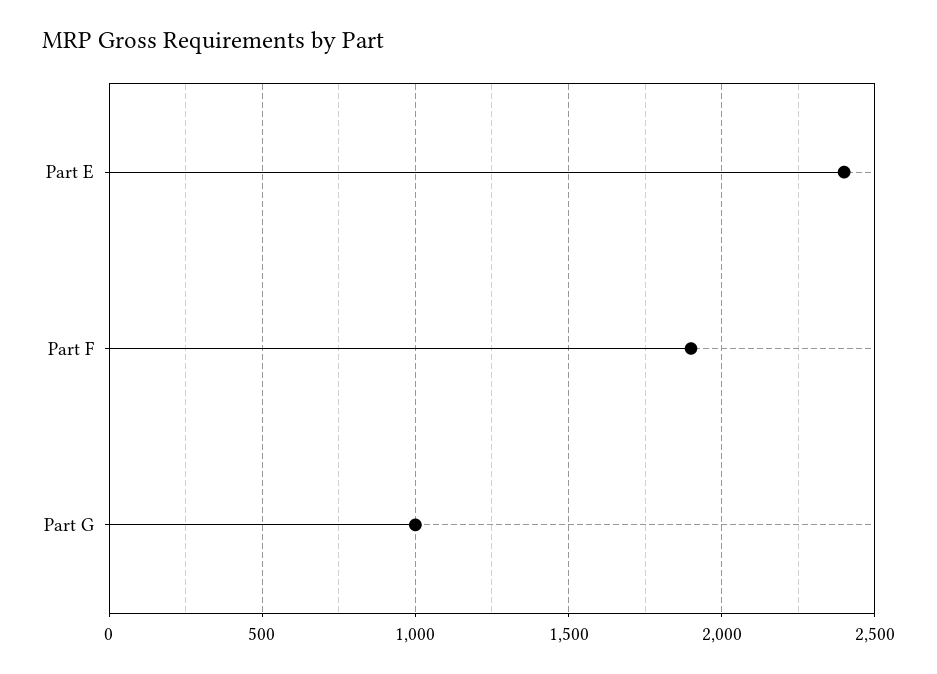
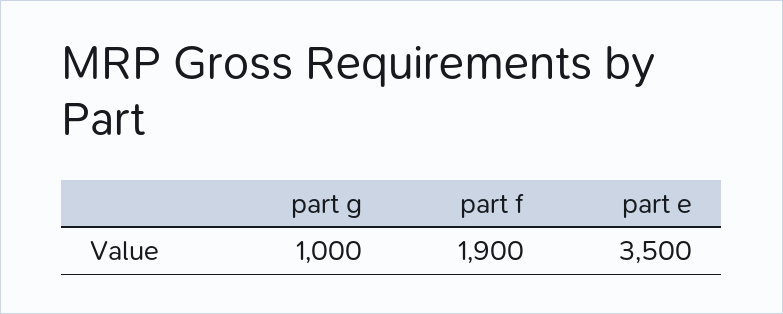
Part E: 2400 -> 3500

